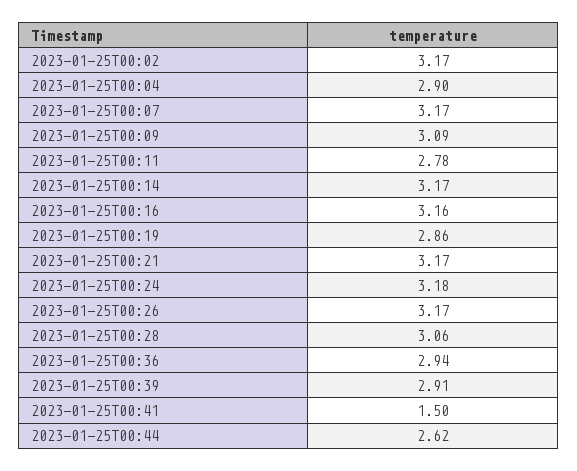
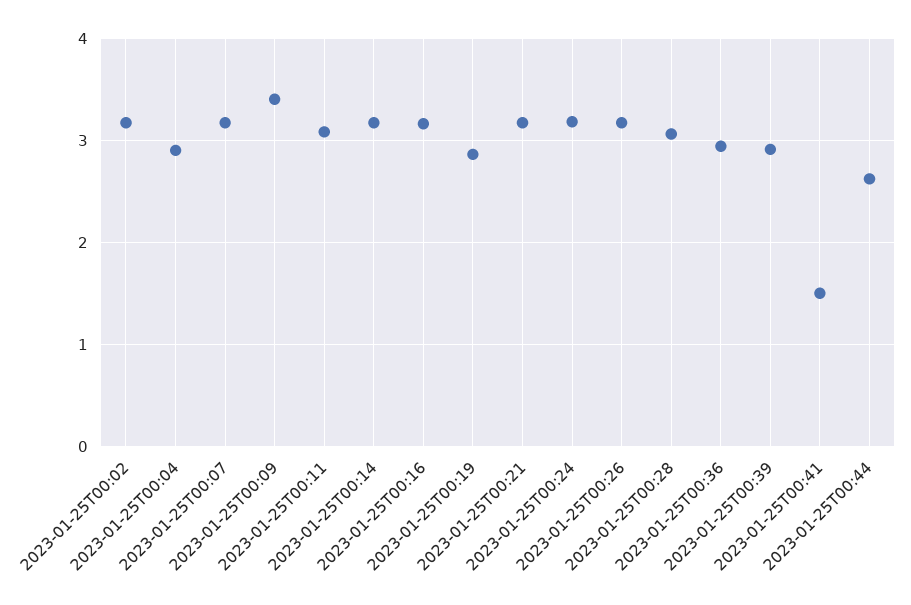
2023-01-25T00:09: 3.09 -> 3.4
2023-01-25T00:11: 2.78 -> 3.1

